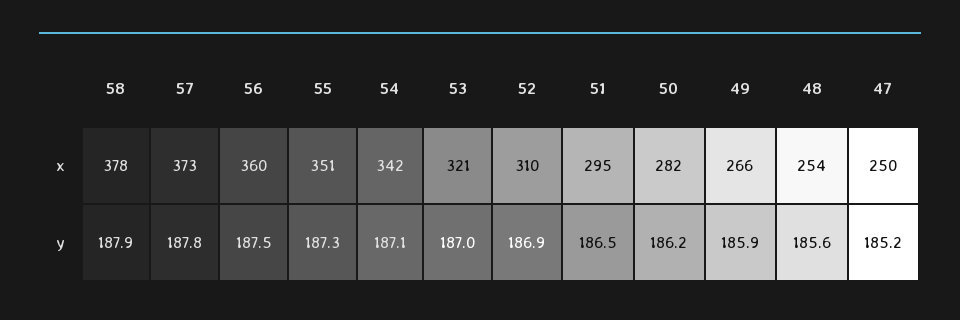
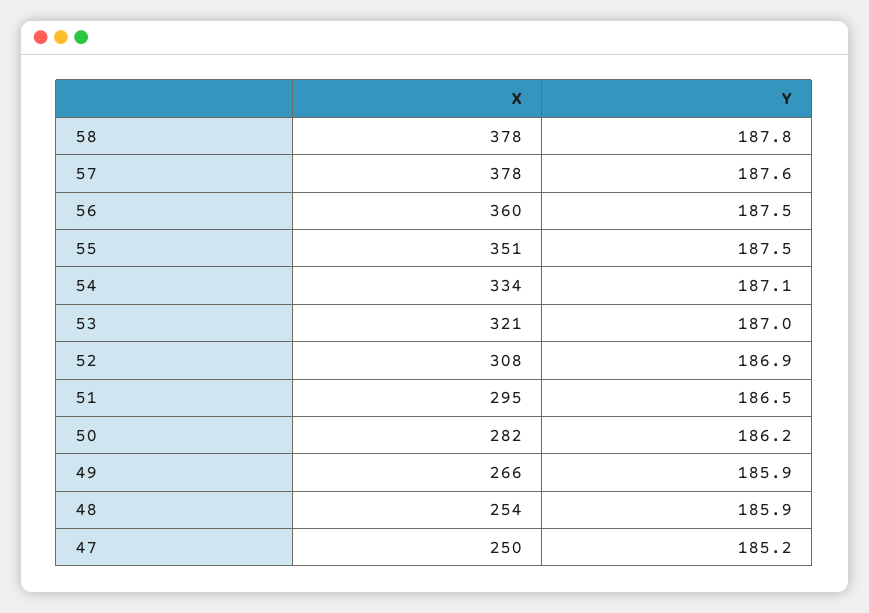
57, x: 373 -> 378
54, x: 342 -> 334
52, x: 310 -> 308
58, y: 187.9 -> 187.8
57, y: 187.8 -> 187.6
55, y: 187.3 -> 187.5
48, y: 185.6 -> 185.9

